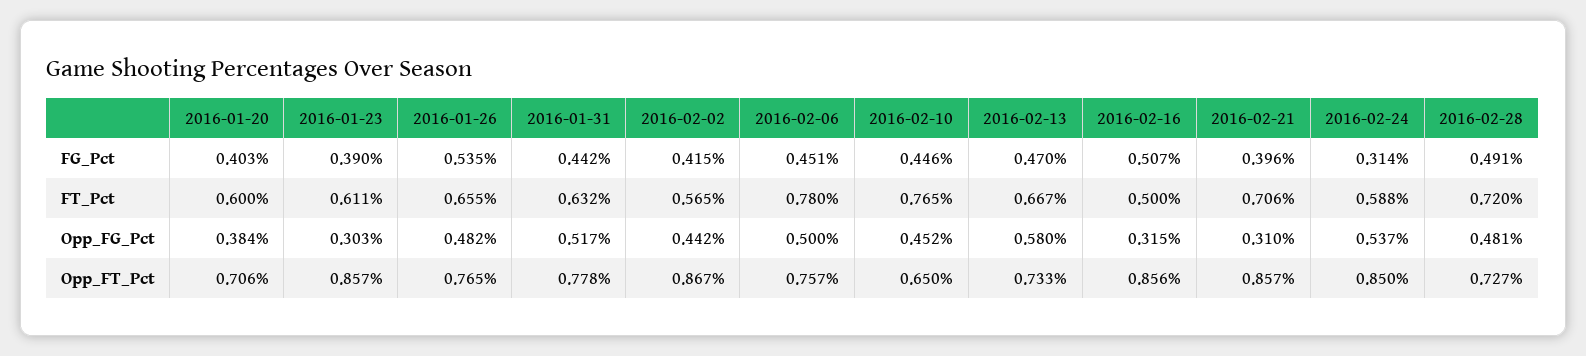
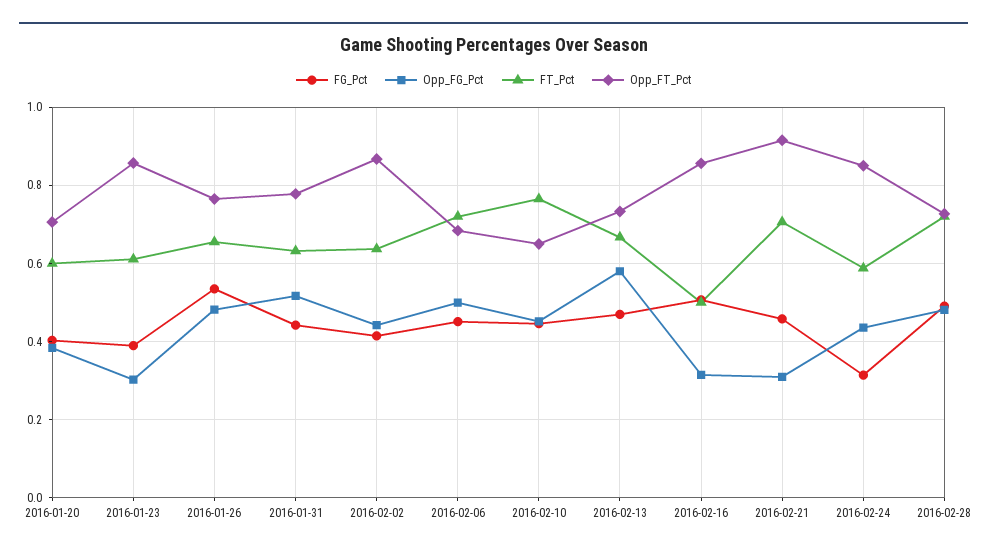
FG_Pct, 2016-02-21: 0.396 -> 0.46
FT_Pct, 2016-02-02: 0.565 -> 0.64
FT_Pct, 2016-02-06: 0.78 -> 0.72
Opp_FG_Pct, 2016-02-24: 0.537 -> 0.44
Opp_FT_Pct, 2016-02-06: 0.757 -> 0.68
Opp_FT_Pct, 2016-02-21: 0.857 -> 0.92

